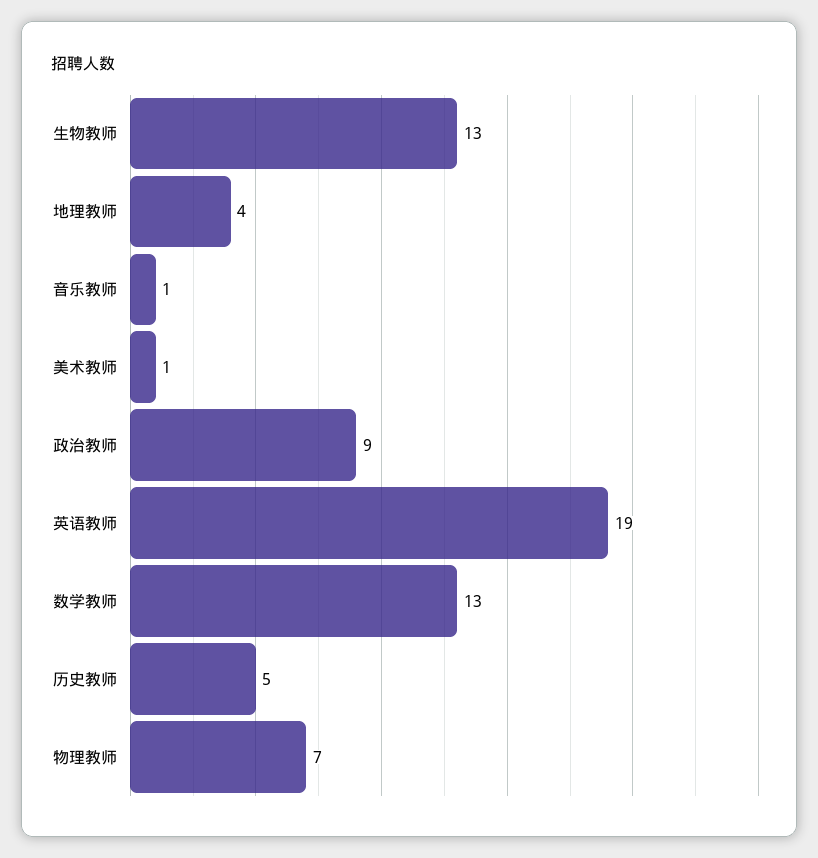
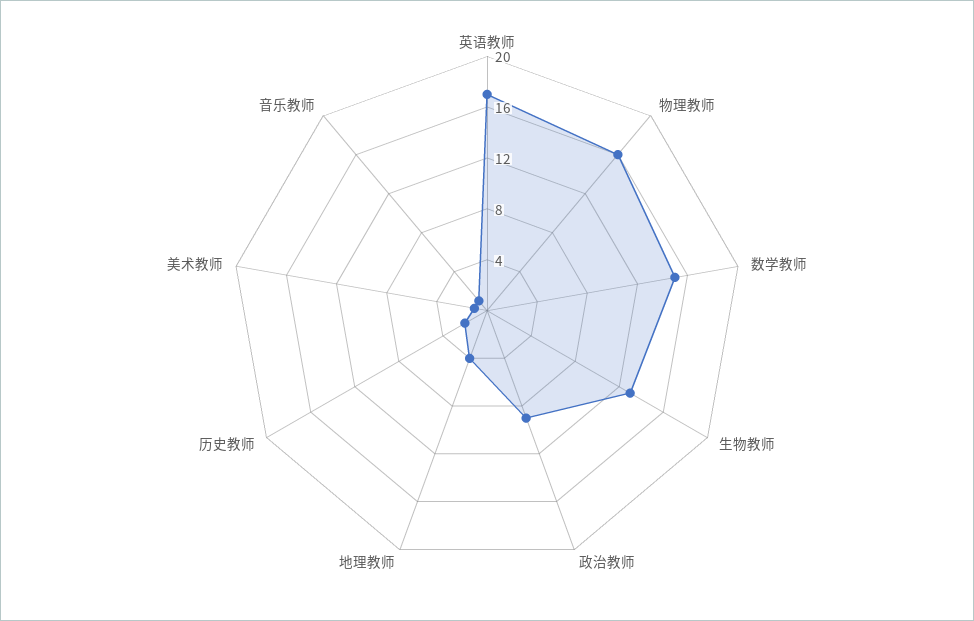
英语教师: 19 -> 17
数学教师: 13 -> 15
历史教师: 5 -> 2
物理教师: 7 -> 16

